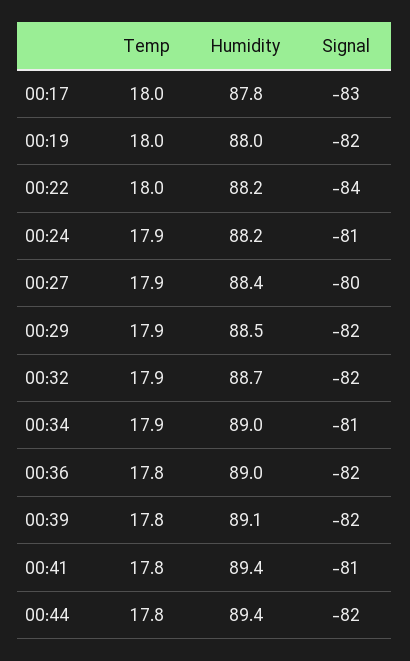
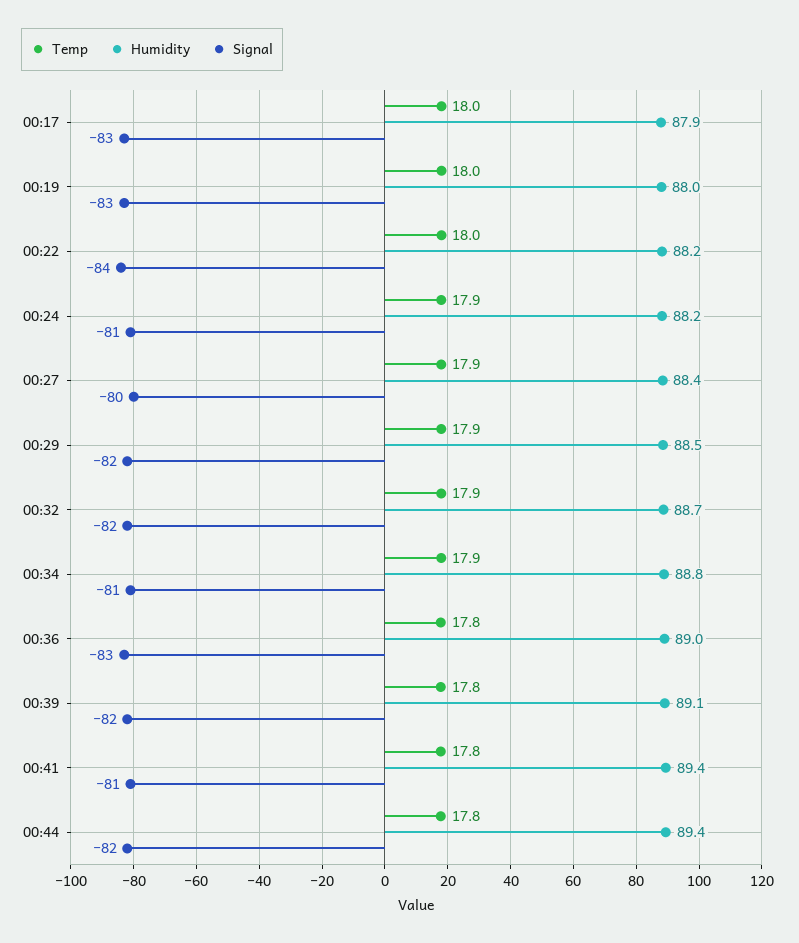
Humidity, 00:17: 87.8 -> 87.9
Signal, 00:19: -82 -> -83
Humidity, 00:34: 89 -> 88.8
Signal, 00:36: -82 -> -83

